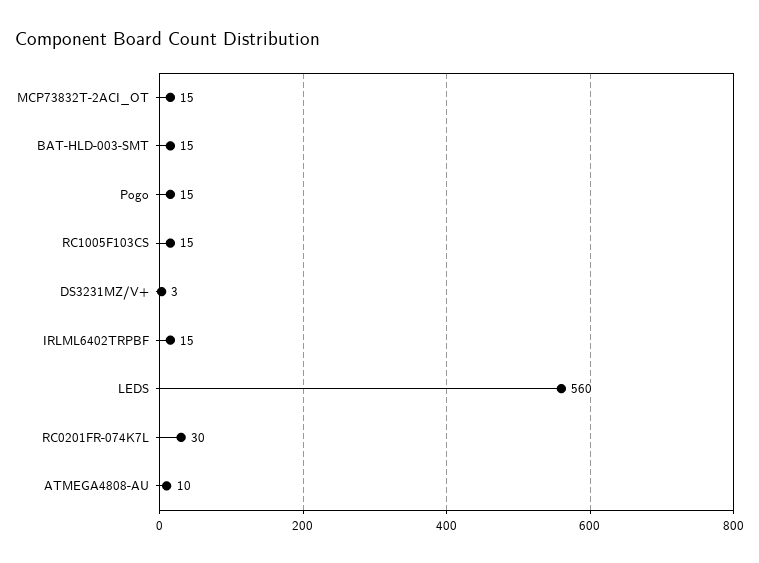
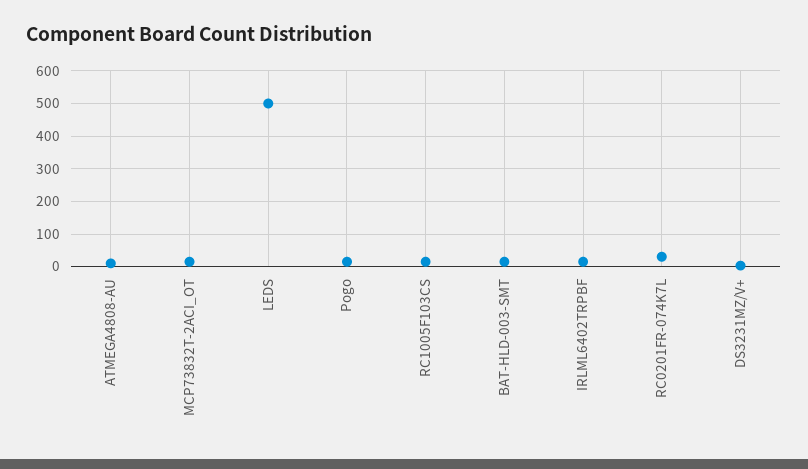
LEDS: 560 -> 500

